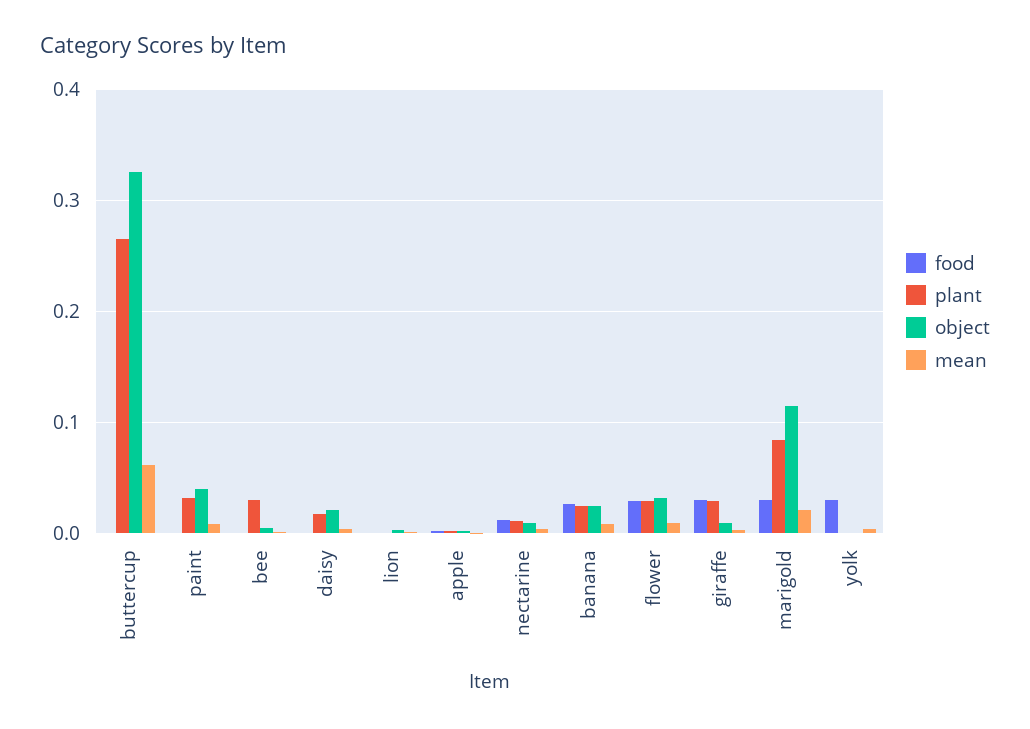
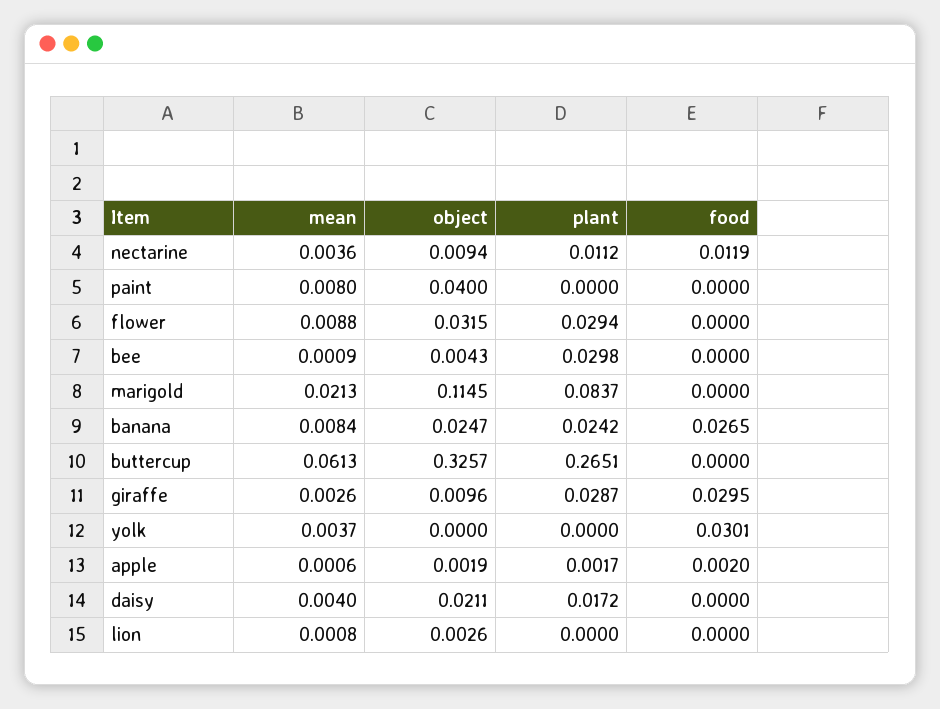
plant, paint: 0.03 -> 0
food, flower: 0.03 -> 0
food, marigold: 0.03 -> 0

